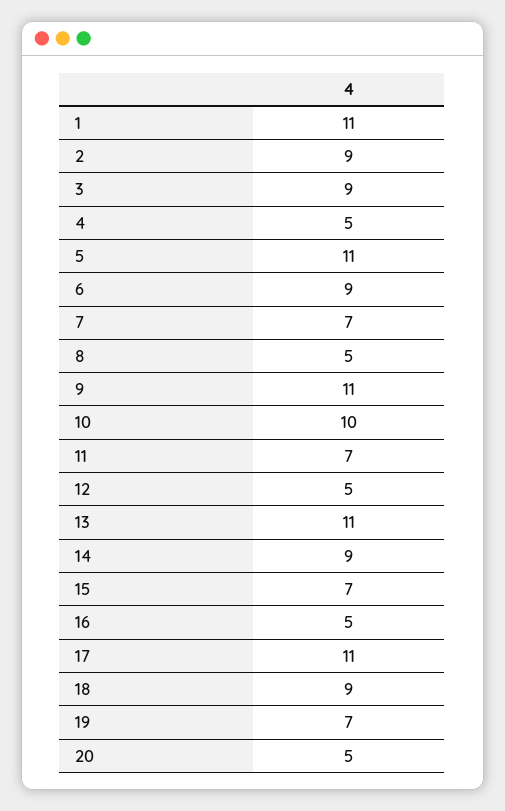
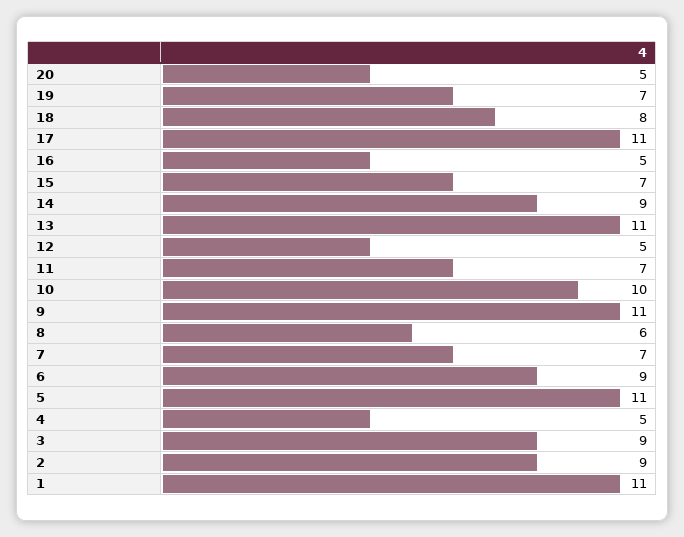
8: 5 -> 6
18: 9 -> 8

